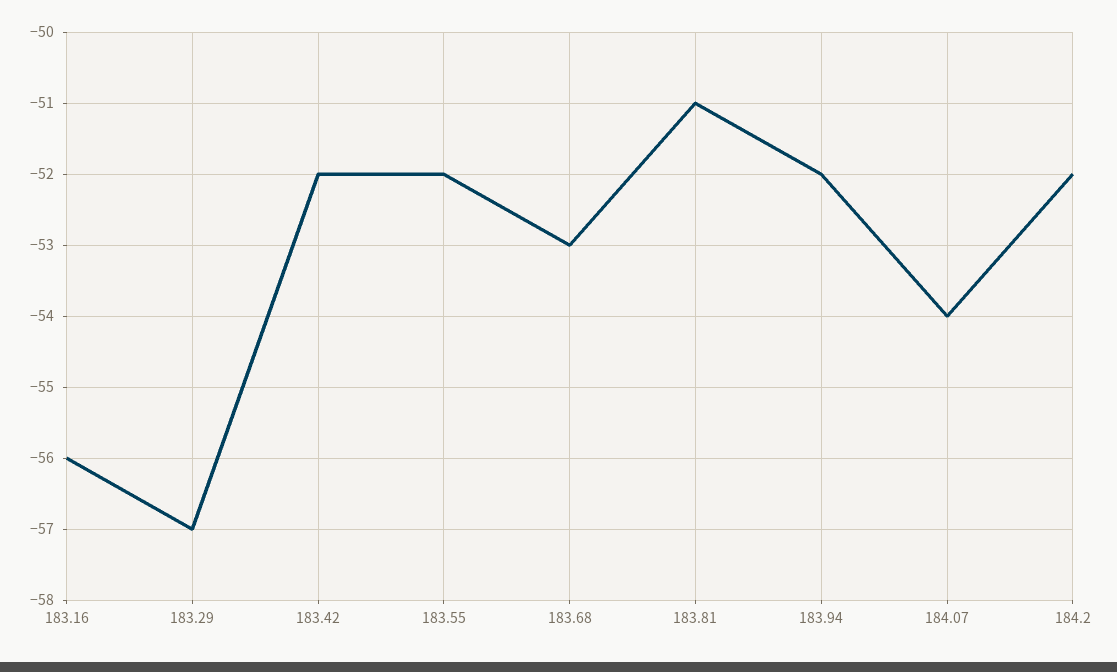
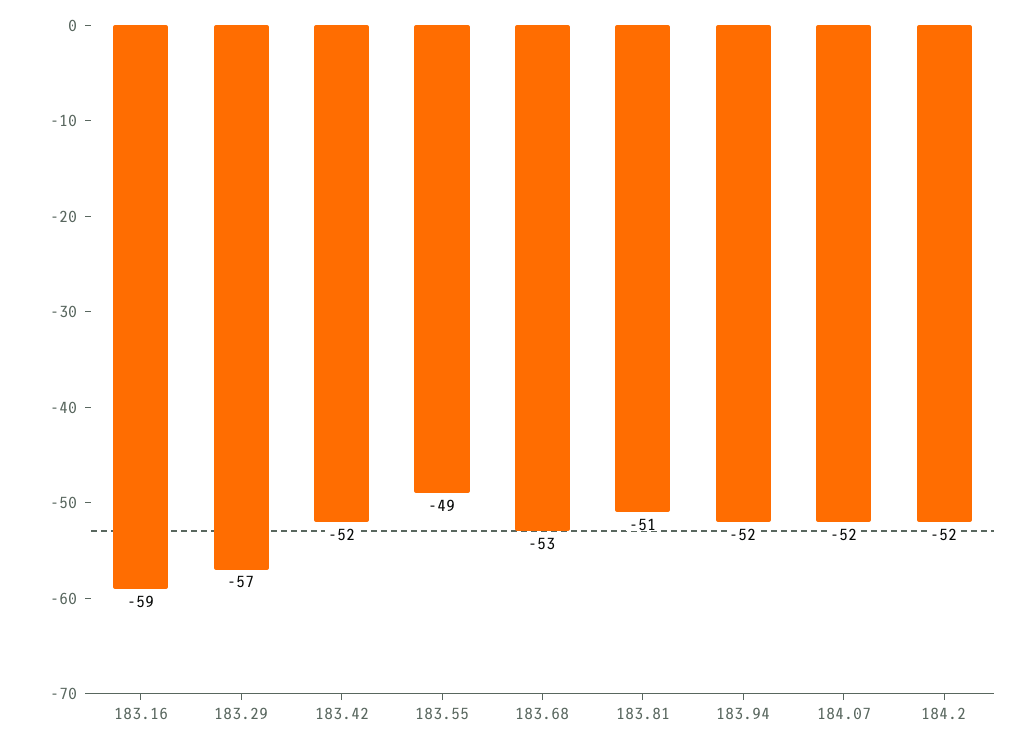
183.16: -56 -> -59
183.55: -52 -> -49
184.07: -54 -> -52

